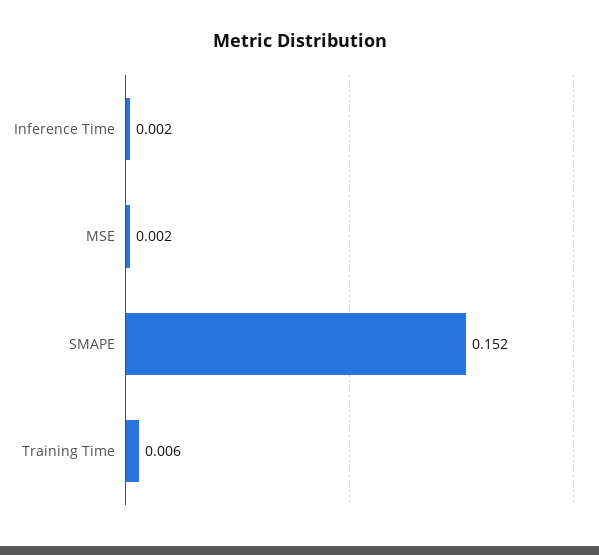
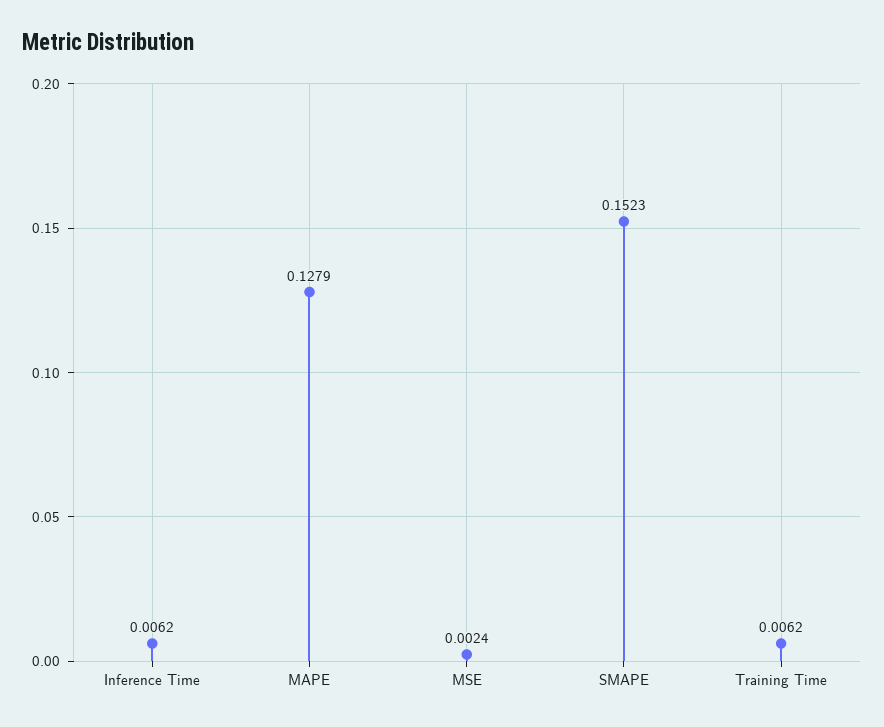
Inference Time: 0.002 -> 0.0062
MAPE: none -> 0.1279

